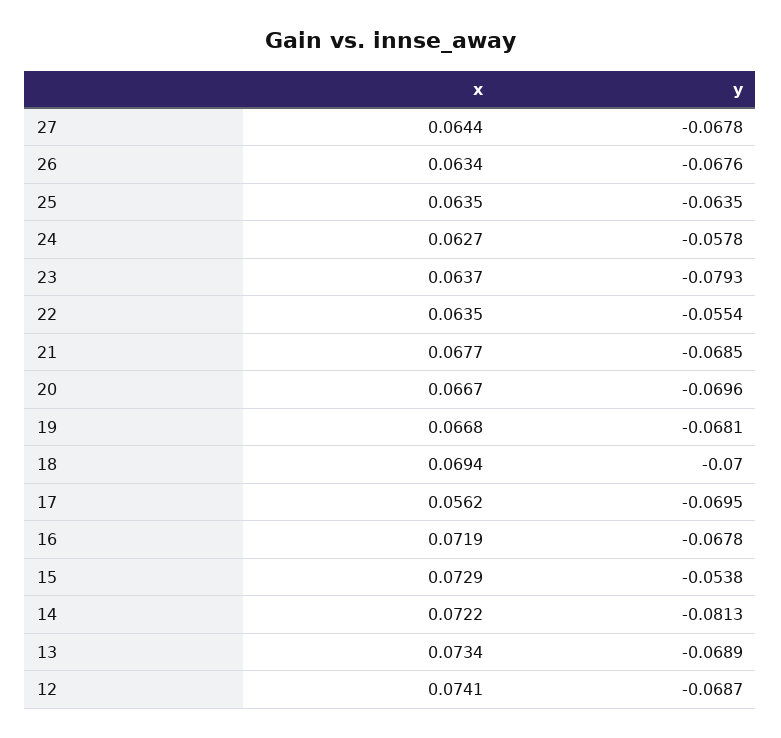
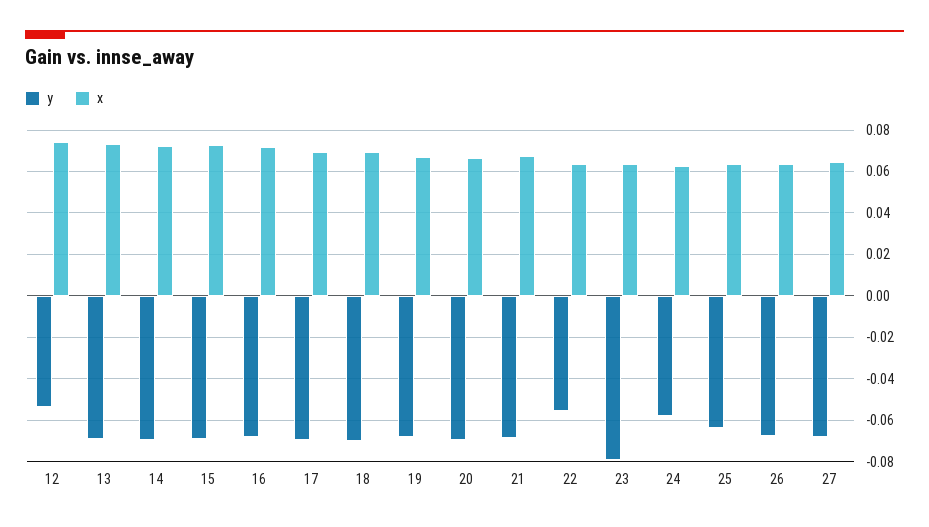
x, 17: 0.0562 -> 0.07
y, 15: -0.0538 -> -0.07
y, 14: -0.0813 -> -0.07
y, 12: -0.0687 -> -0.055

